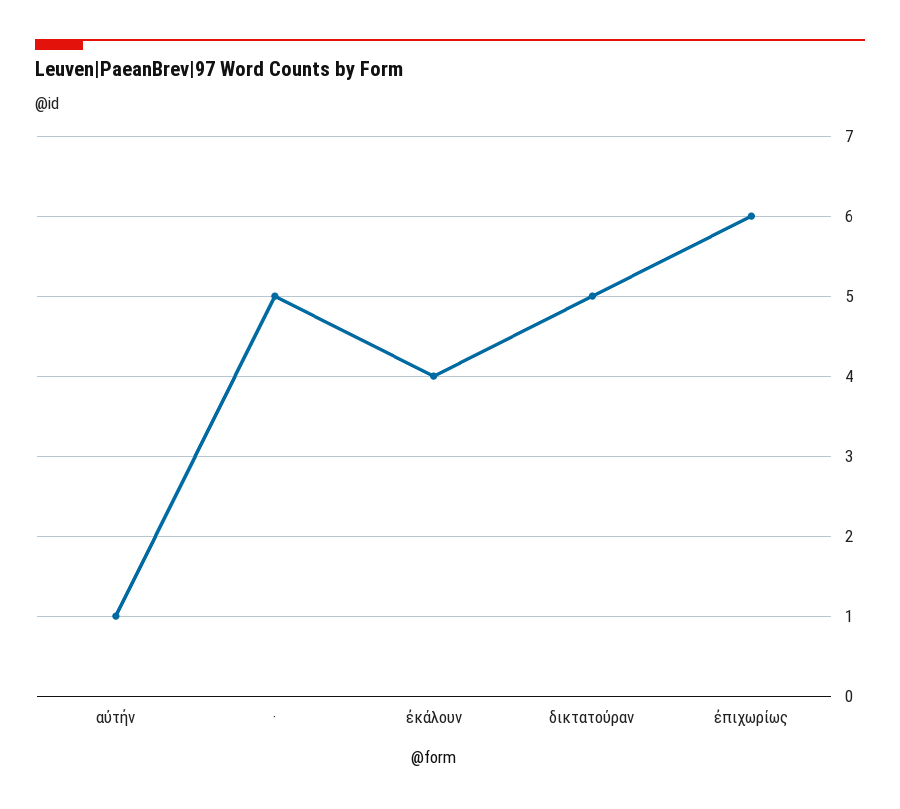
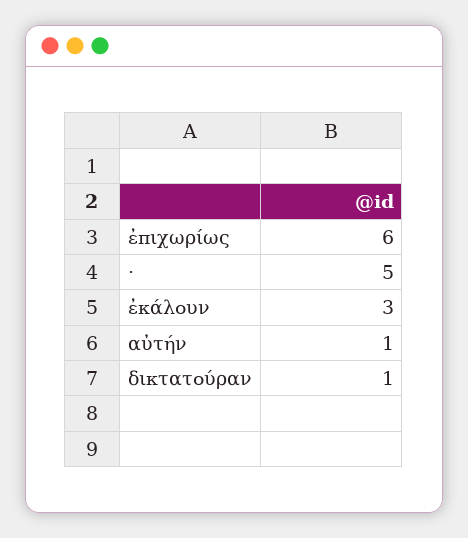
ἐκάλουν: 4 -> 3
δικτατούραν: 5 -> 1

